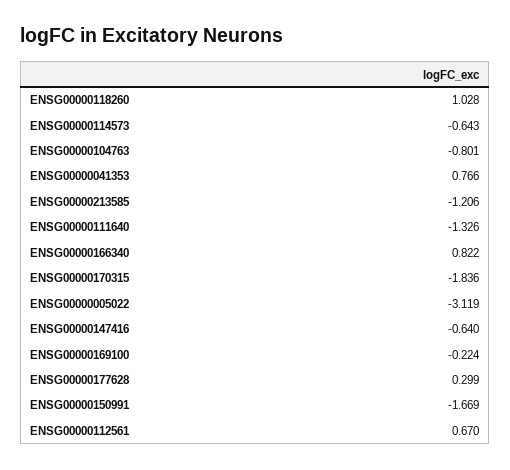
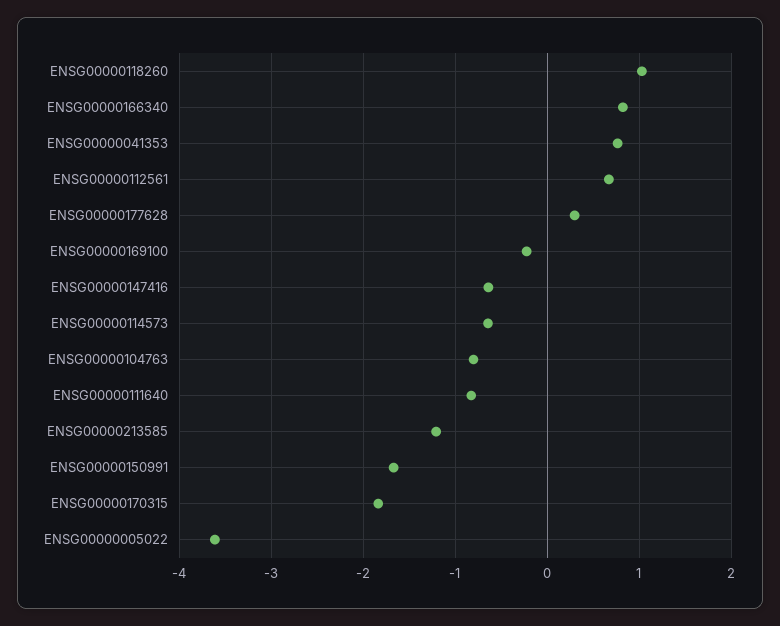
ENSG00000111640: -1.326 -> -0.8
ENSG00000005022: -3.119 -> -3.6

